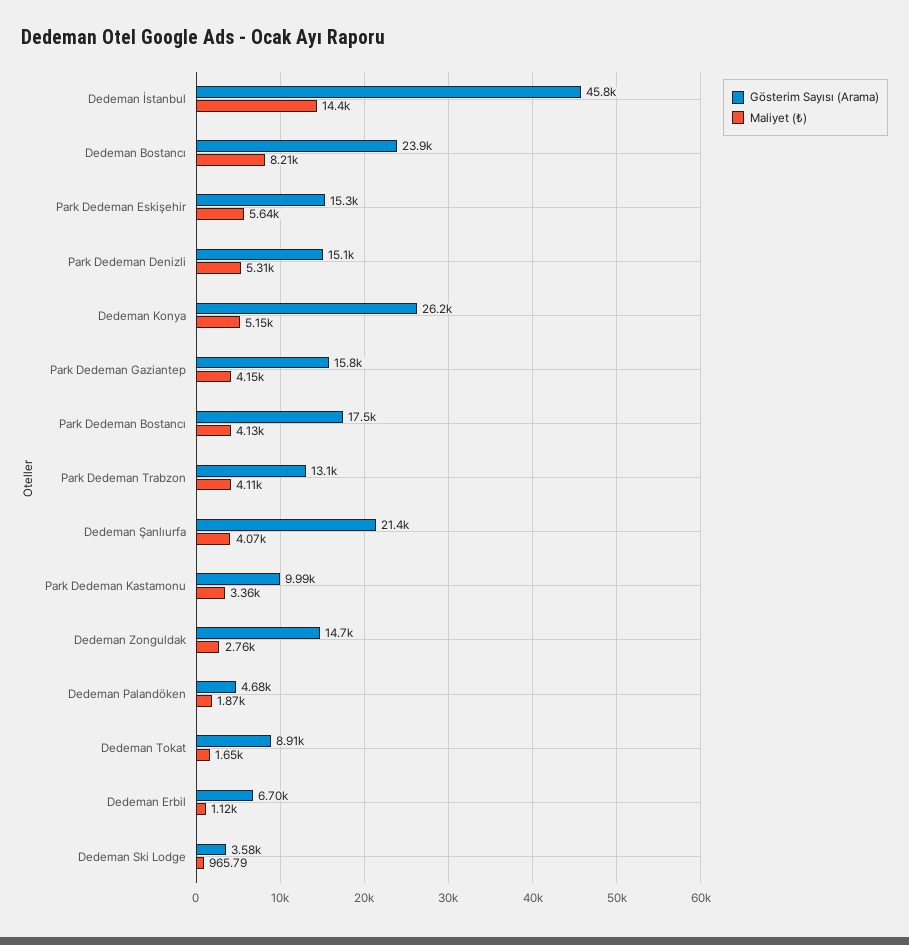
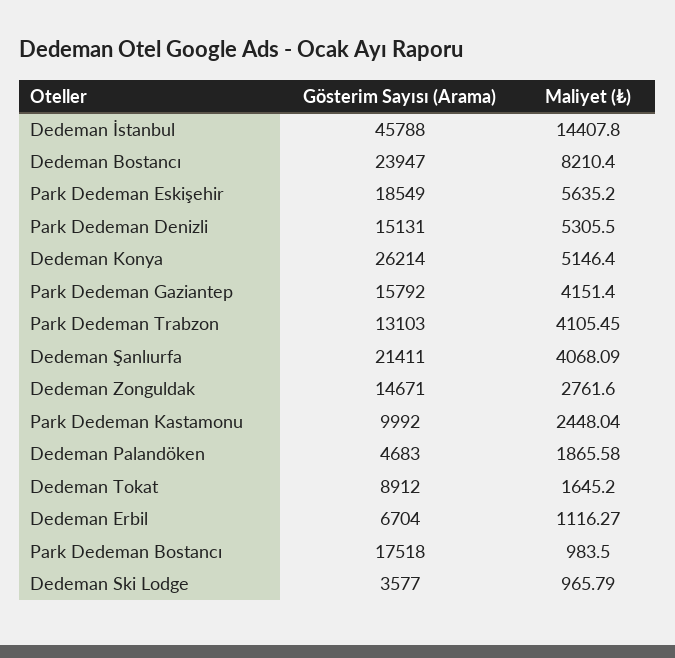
Gösterim Sayısı (Arama), Park Dedeman Eskişehir: 15300 -> 18549
Maliyet (₺), Park Dedeman Bostancı: 4130 -> 983.5
Maliyet (₺), Park Dedeman Kastamonu: 3360 -> 2448.04

